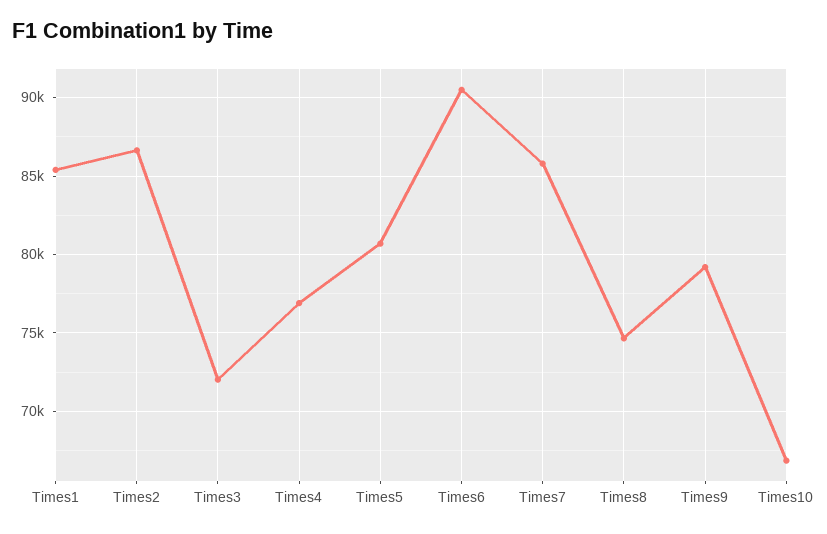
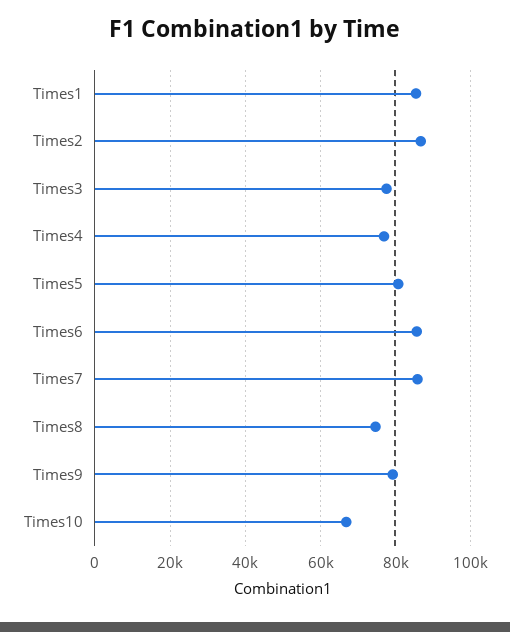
Times3: 72000 -> 78000
Times6: 90500 -> 86000

